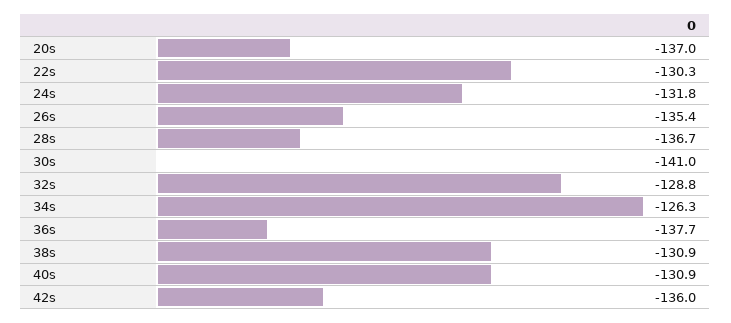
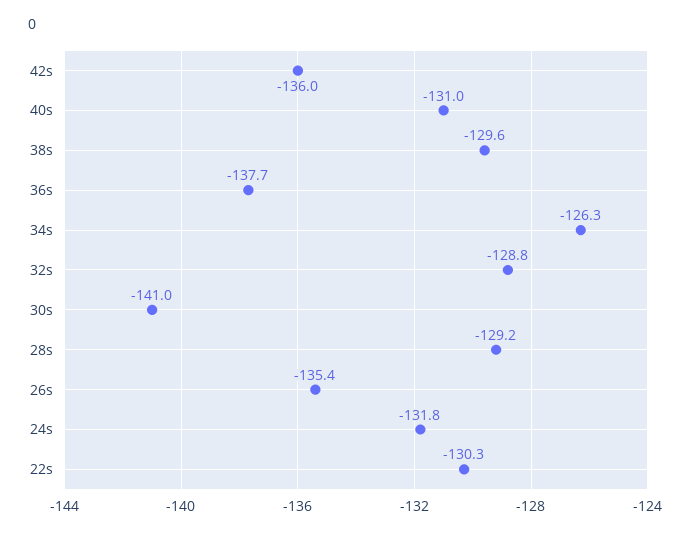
20s: -137 -> none
28s: -136.7 -> -129.2
38s: -130.9 -> -129.6
40s: -130.9 -> -131

